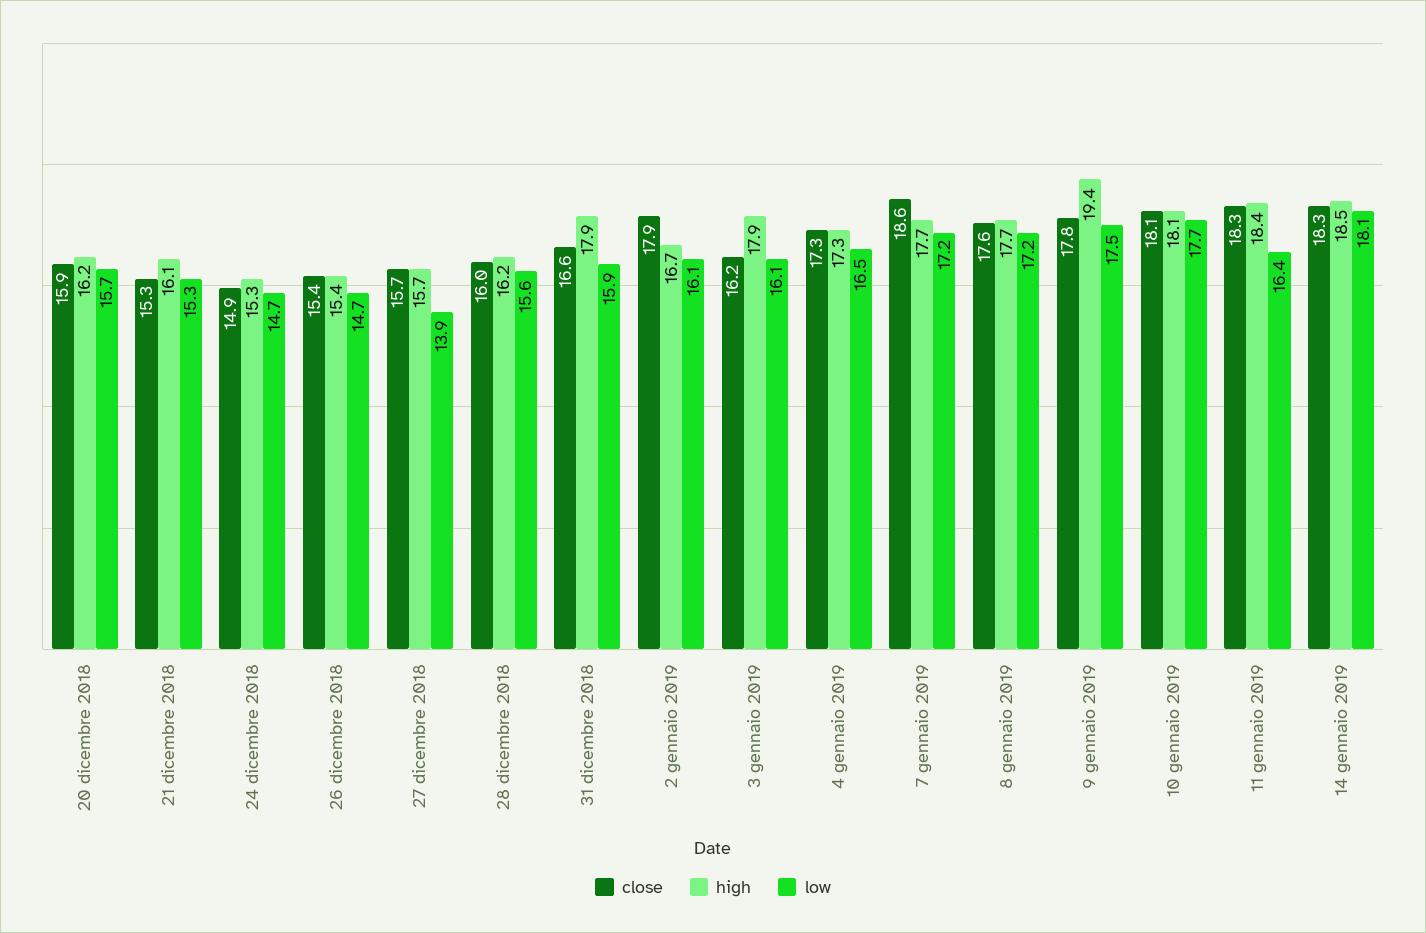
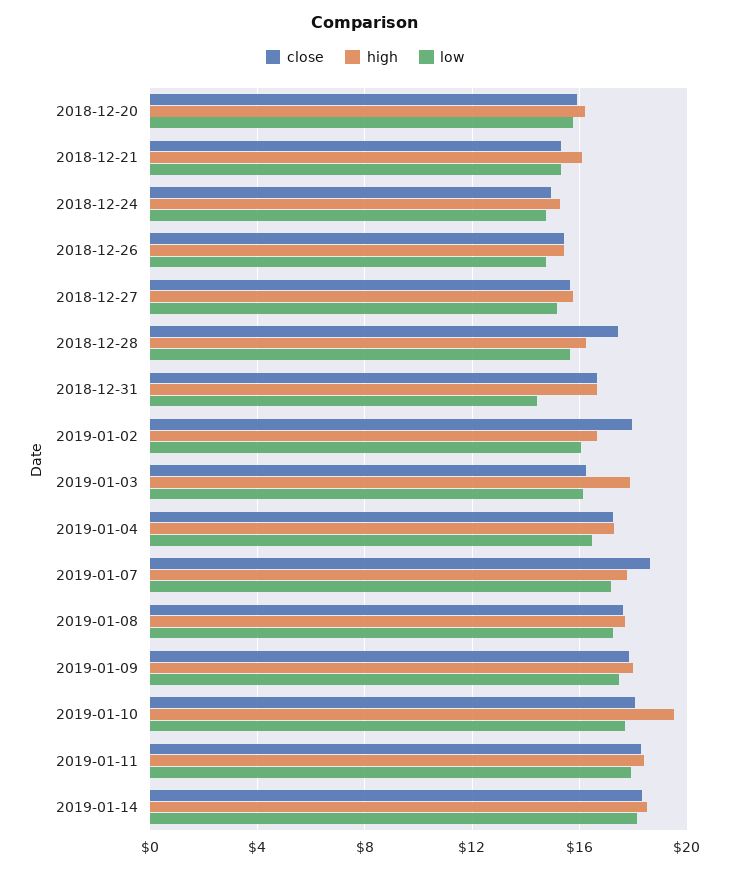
low, 27 dicembre 2018: 13.9 -> 15
close, 28 dicembre 2018: 16 -> 17.5
high, 31 dicembre 2018: 17.9 -> 16.5
low, 31 dicembre 2018: 15.9 -> 14.5
high, 9 gennaio 2019: 19.4 -> 18
high, 10 gennaio 2019: 18.1 -> 19.5
low, 11 gennaio 2019: 16.4 -> 18

